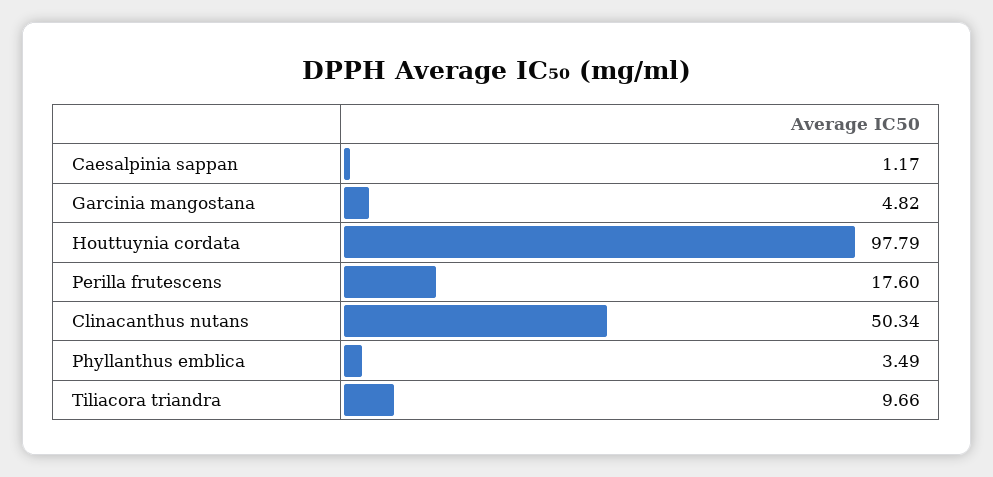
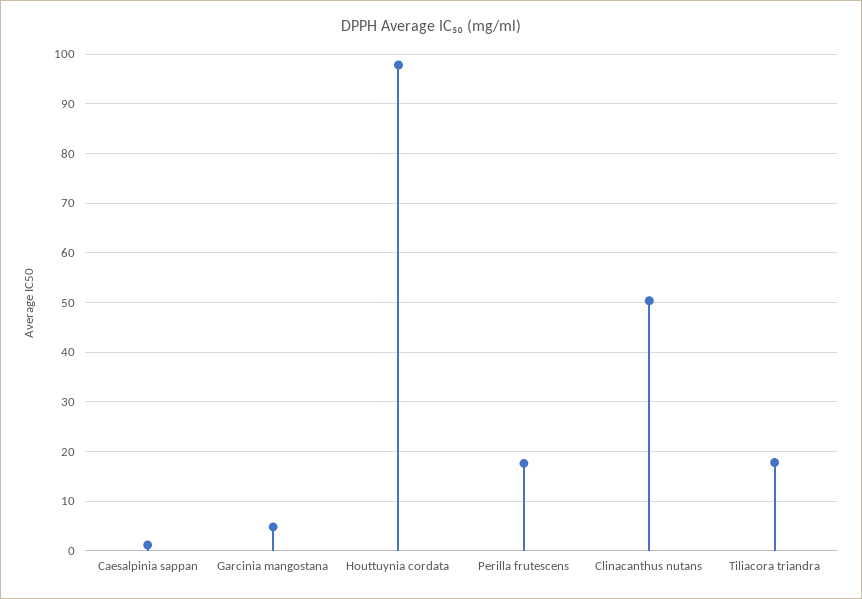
Phyllanthus emblica: 3.49 -> none
Tiliacora triandra: 9.66 -> 18

